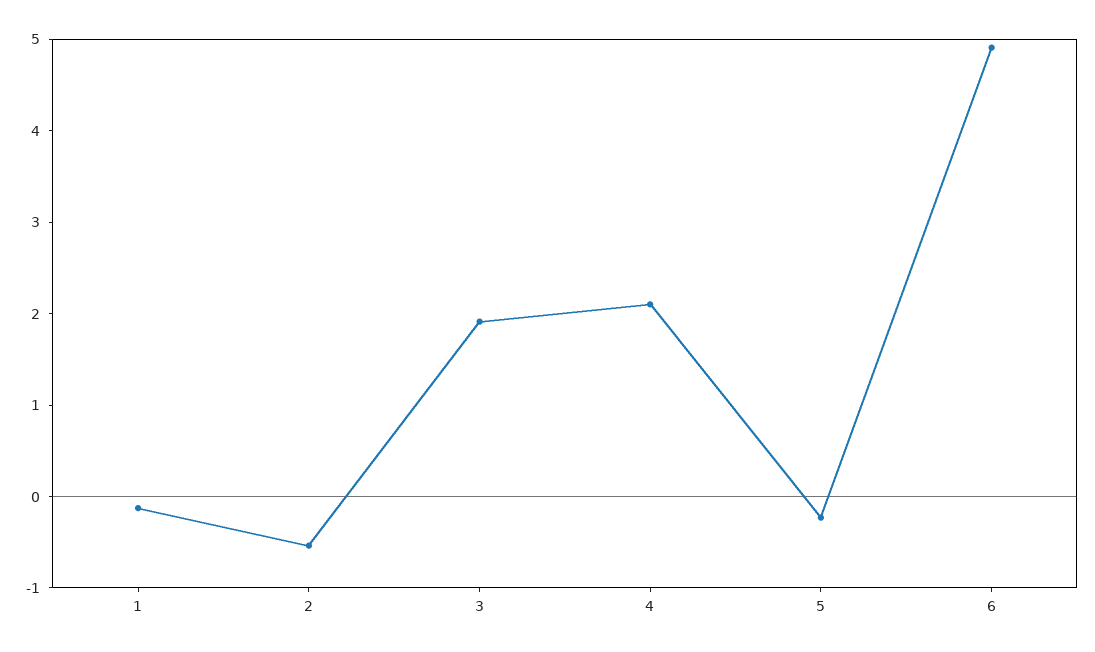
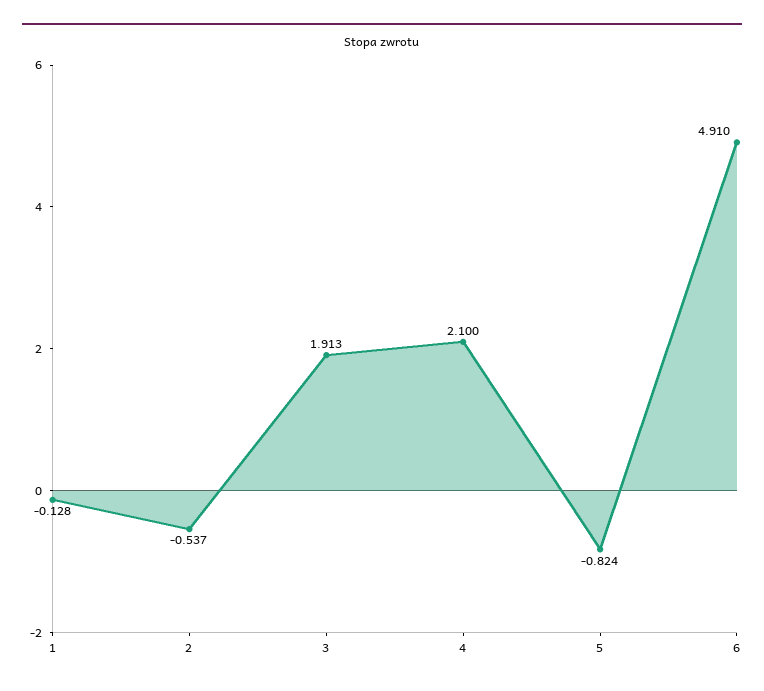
5: -0.2 -> -0.824

